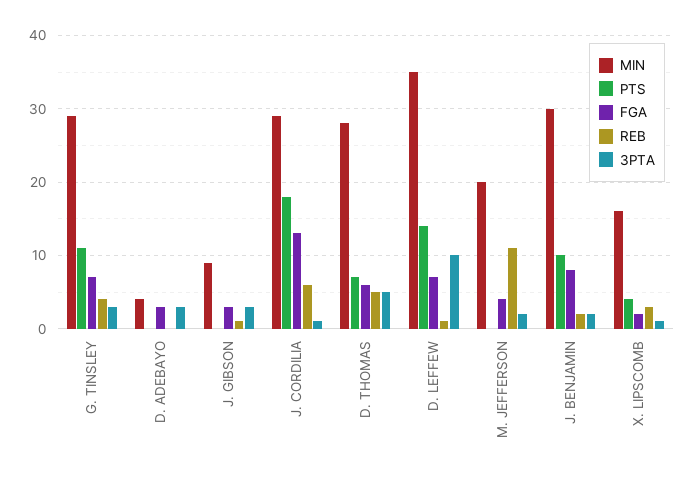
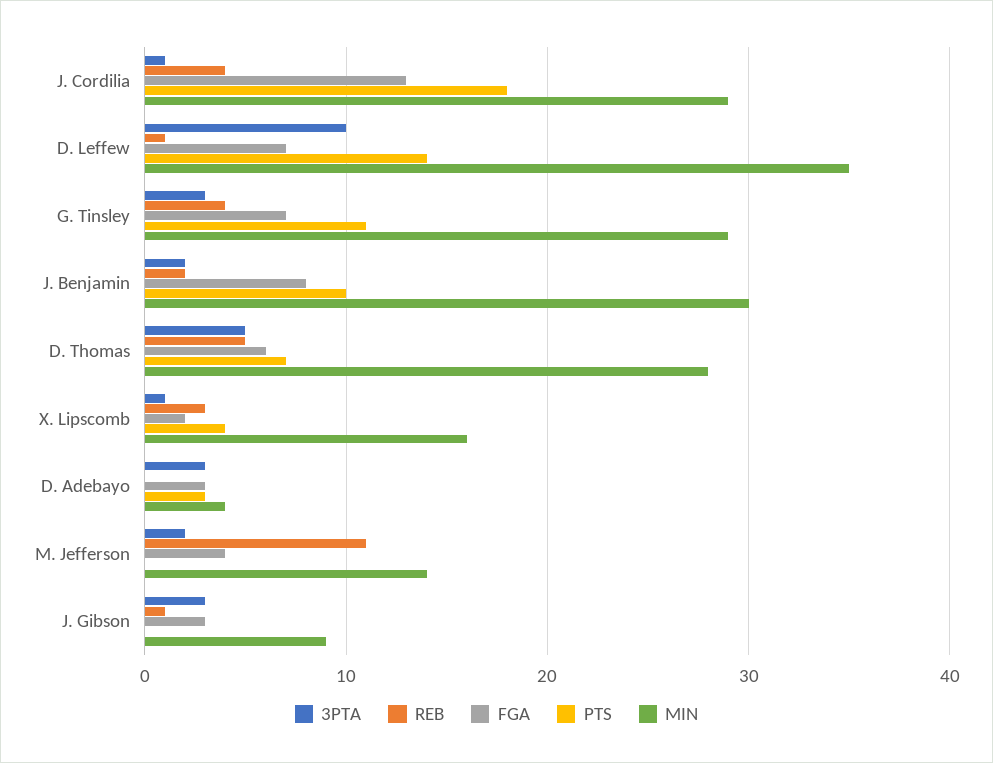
PTS, D. ADEBAYO: 0 -> 3
REB, J. CORDILIA: 6 -> 4
MIN, M. JEFFERSON: 20 -> 14

